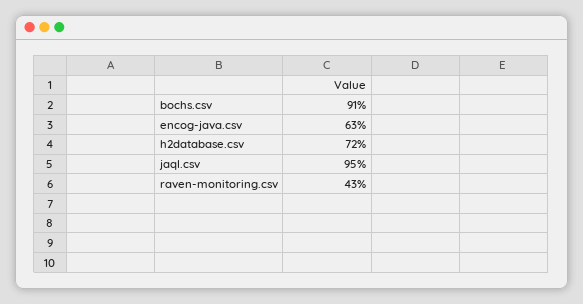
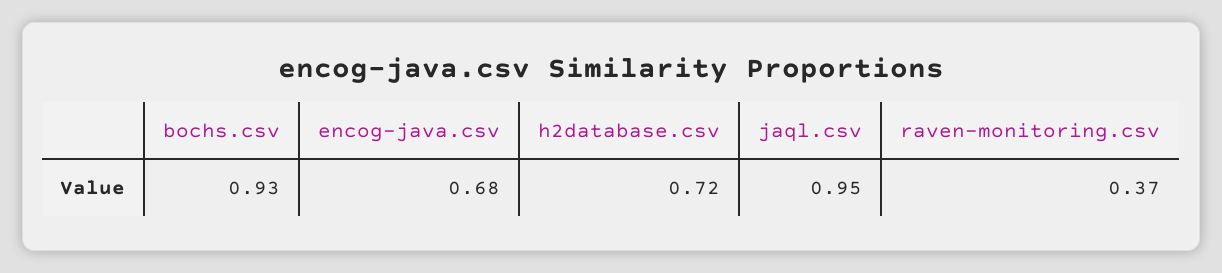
bochs.csv: 0.91 -> 0.93
encog-java.csv: 0.63 -> 0.68
raven-monitoring.csv: 0.43 -> 0.37

